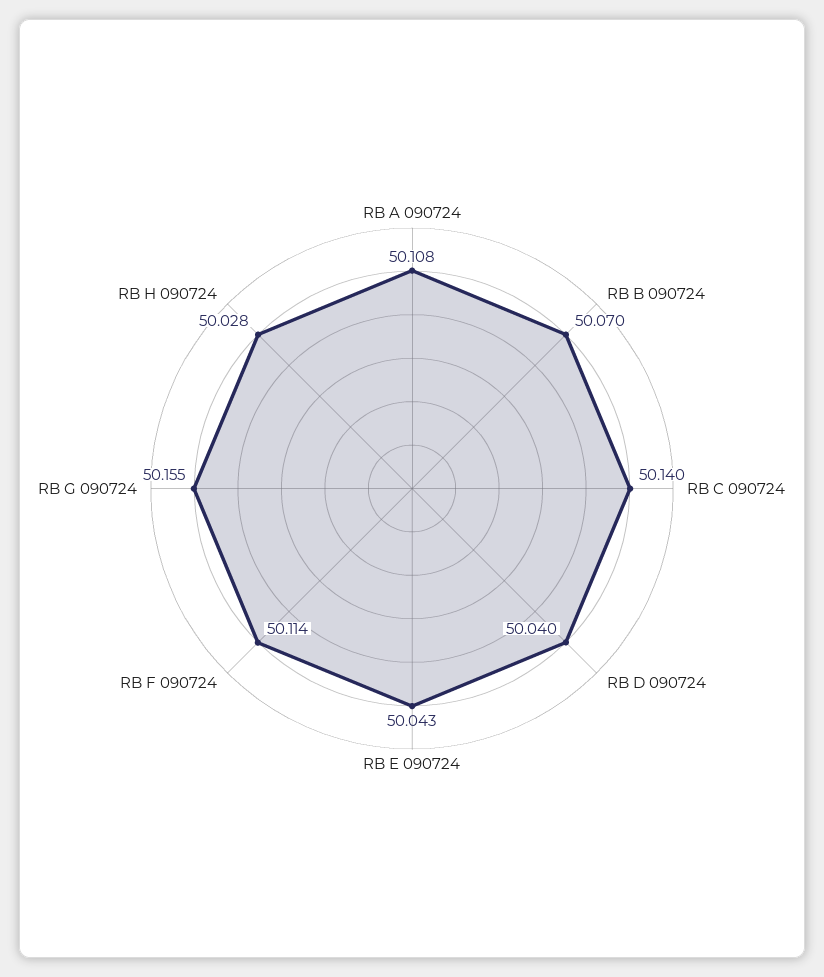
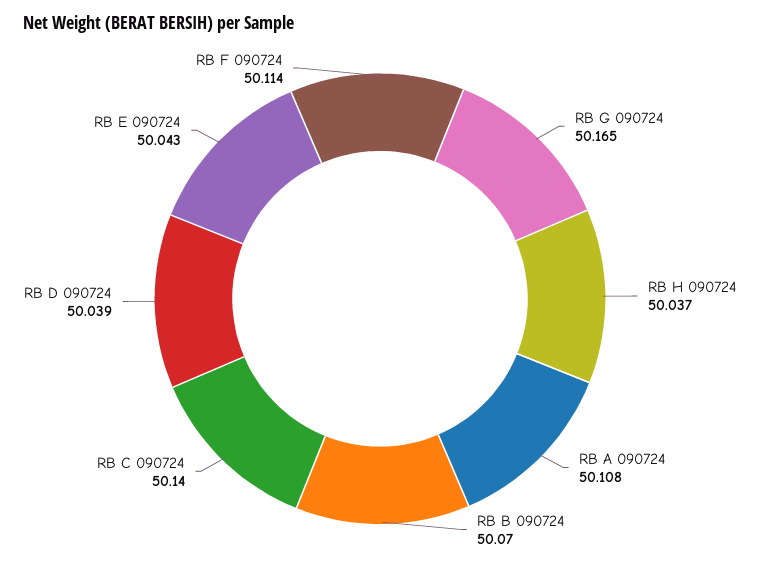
RB D 090724: 50.04 -> 50.039
RB G 090724: 50.155 -> 50.165
RB H 090724: 50.028 -> 50.037

